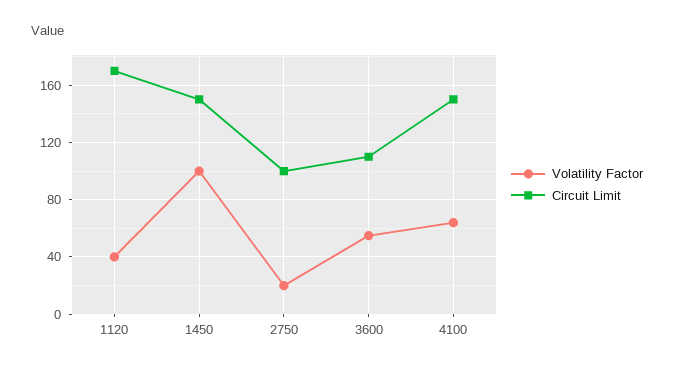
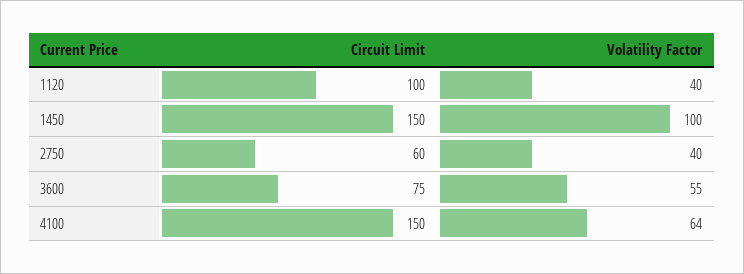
Circuit Limit, 1120: 170 -> 100
Volatility Factor, 2750: 20 -> 40
Circuit Limit, 2750: 100 -> 60
Circuit Limit, 3600: 110 -> 75

